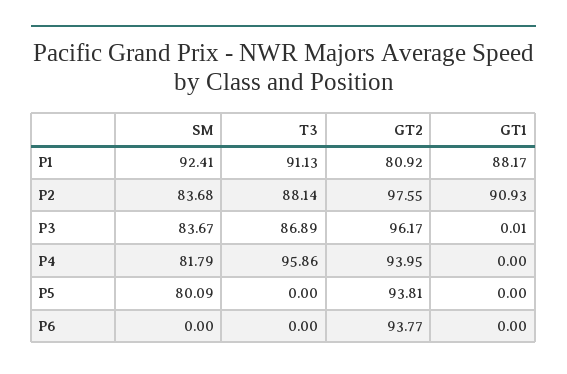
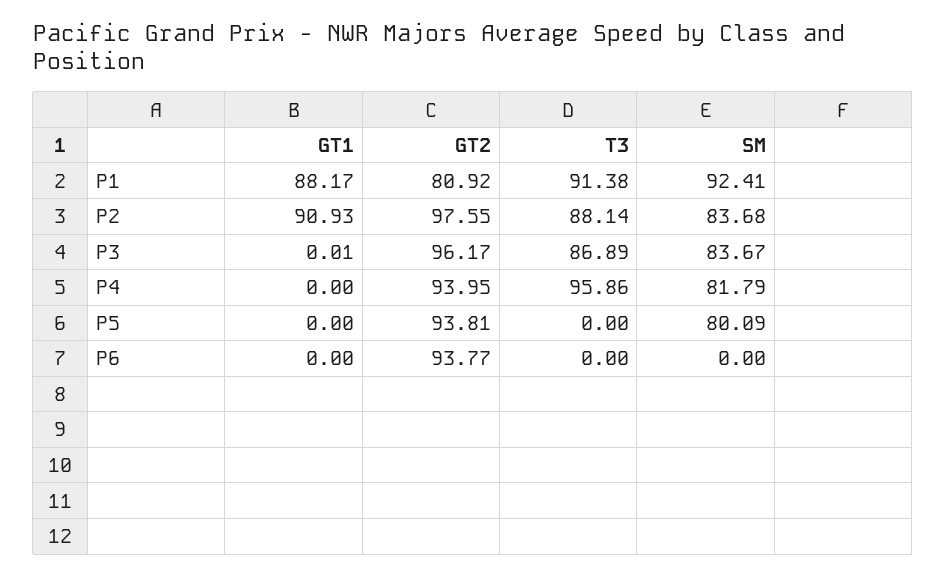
T3, P1: 91.13 -> 91.38

